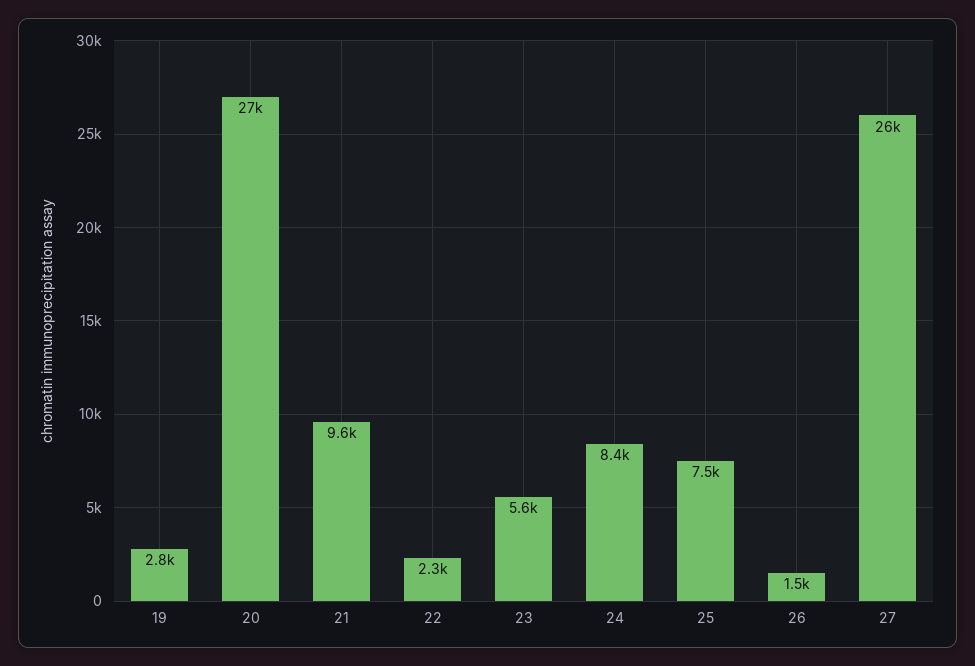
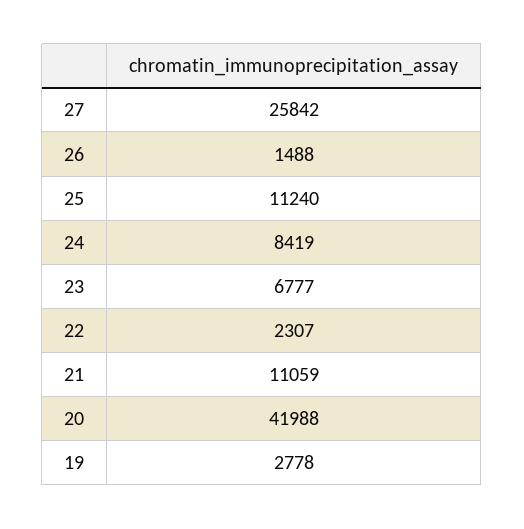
20: 27000 -> 41988
21: 9600 -> 11059
23: 5600 -> 6777
25: 7500 -> 11240

